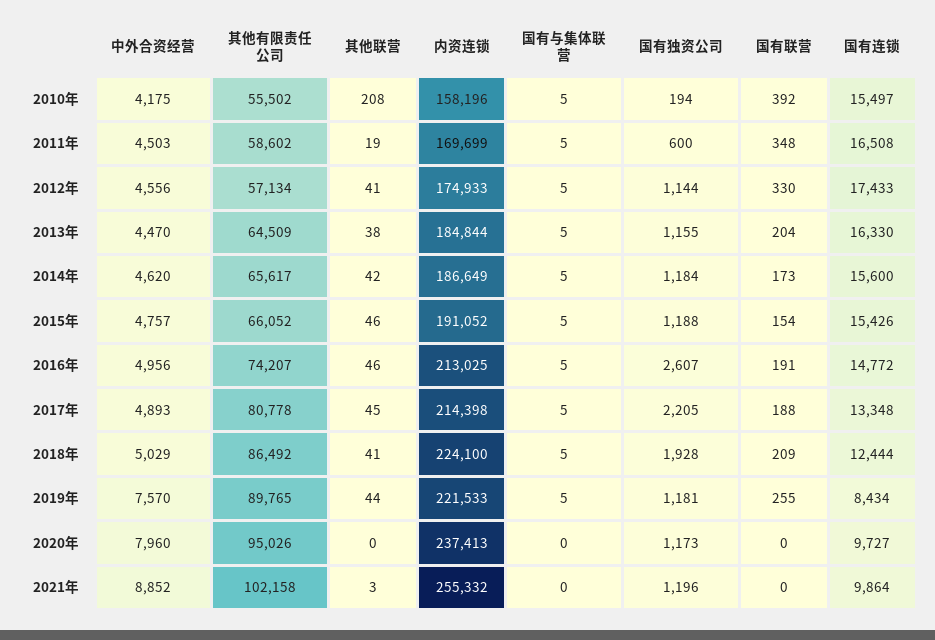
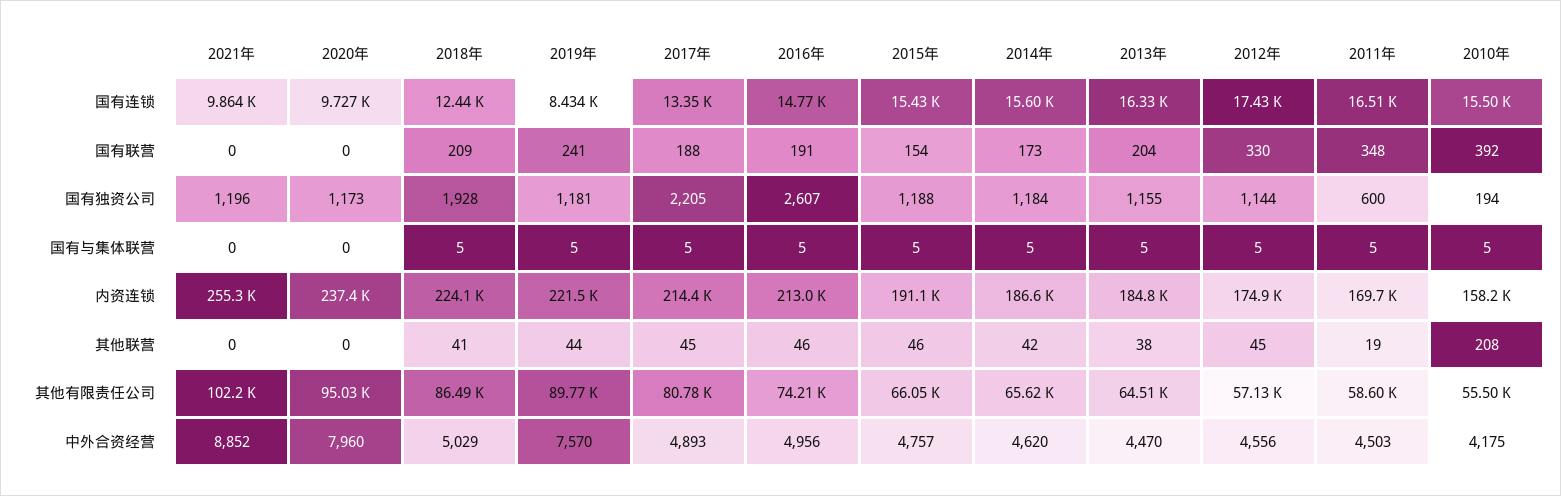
其他联营, 2012年: 41 -> 45
国有联营, 2019年: 255 -> 241
其他联营, 2021年: 3 -> 0

